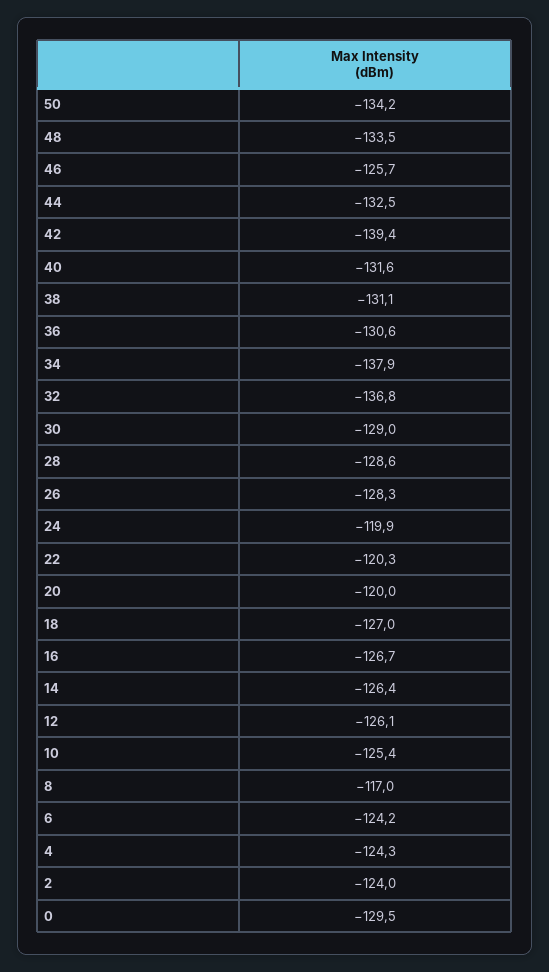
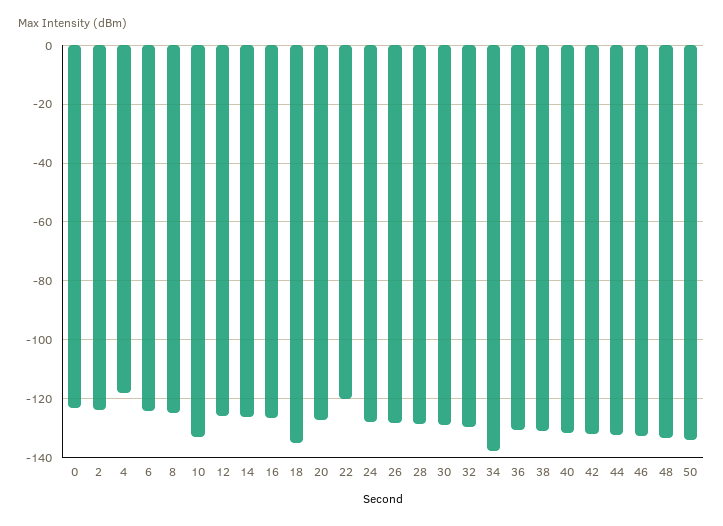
46: -125.7 -> -132.5
42: -139.4 -> -132.5
32: -136.8 -> -130
24: -119.9 -> -127.5
20: -120 -> -127.5
18: -127 -> -135
10: -125.4 -> -132.5
8: -117 -> -125
4: -124.3 -> -117.5
0: -129.5 -> -122.5

